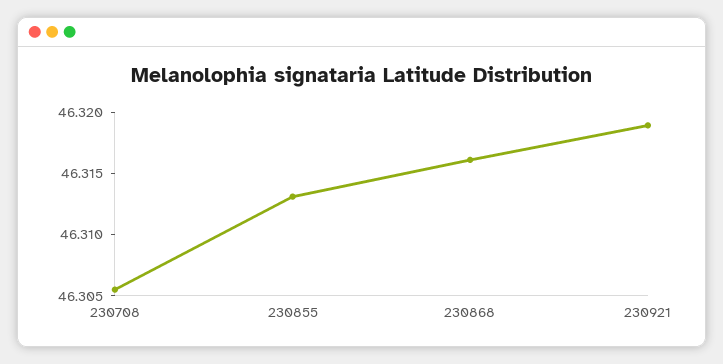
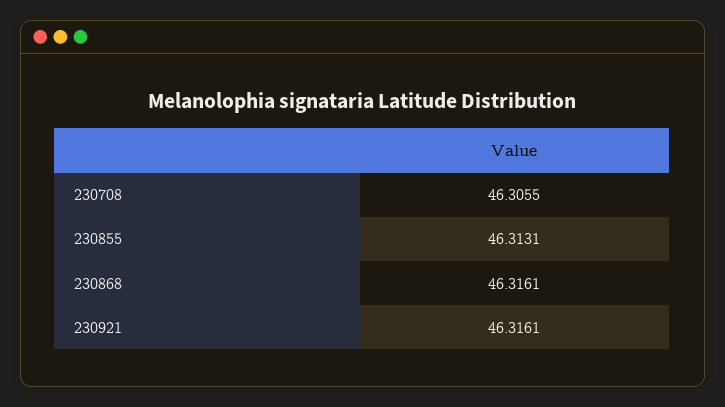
230921: 46.319 -> 46.3161

